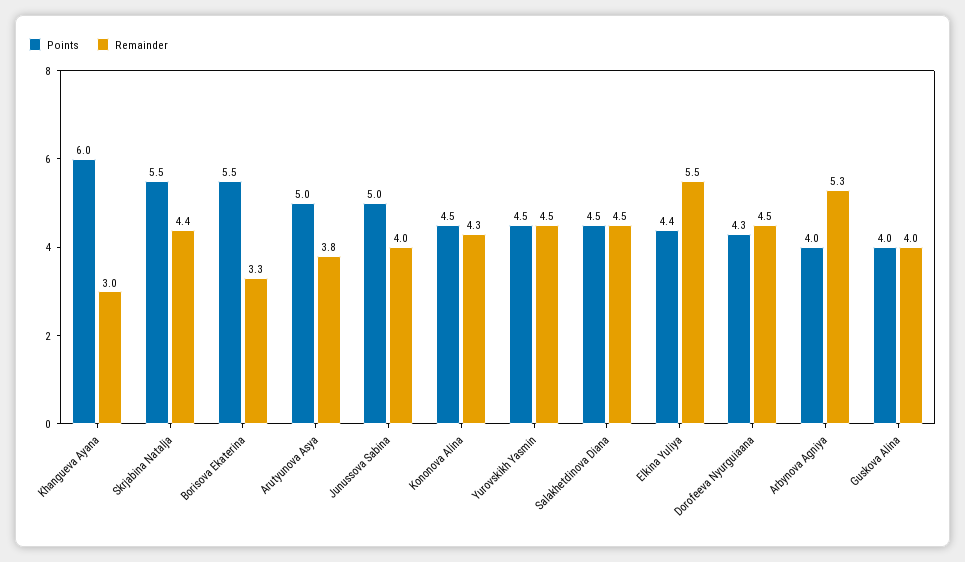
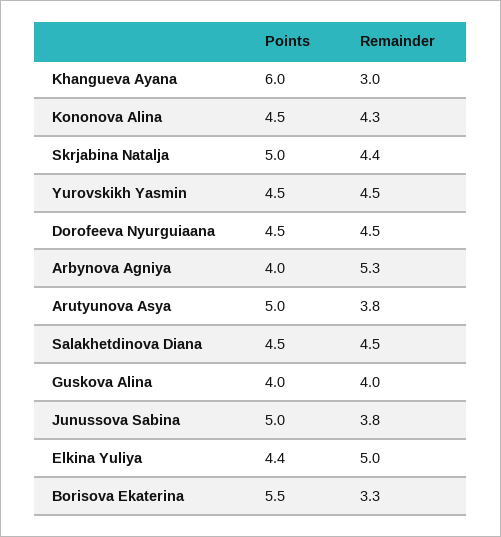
Points, Skrjabina Natalja: 5.5 -> 5
Remainder, Junussova Sabina: 4 -> 3.8
Remainder, Elkina Yuliya: 5.5 -> 5
Points, Dorofeeva Nyurguiaana: 4.3 -> 4.5

